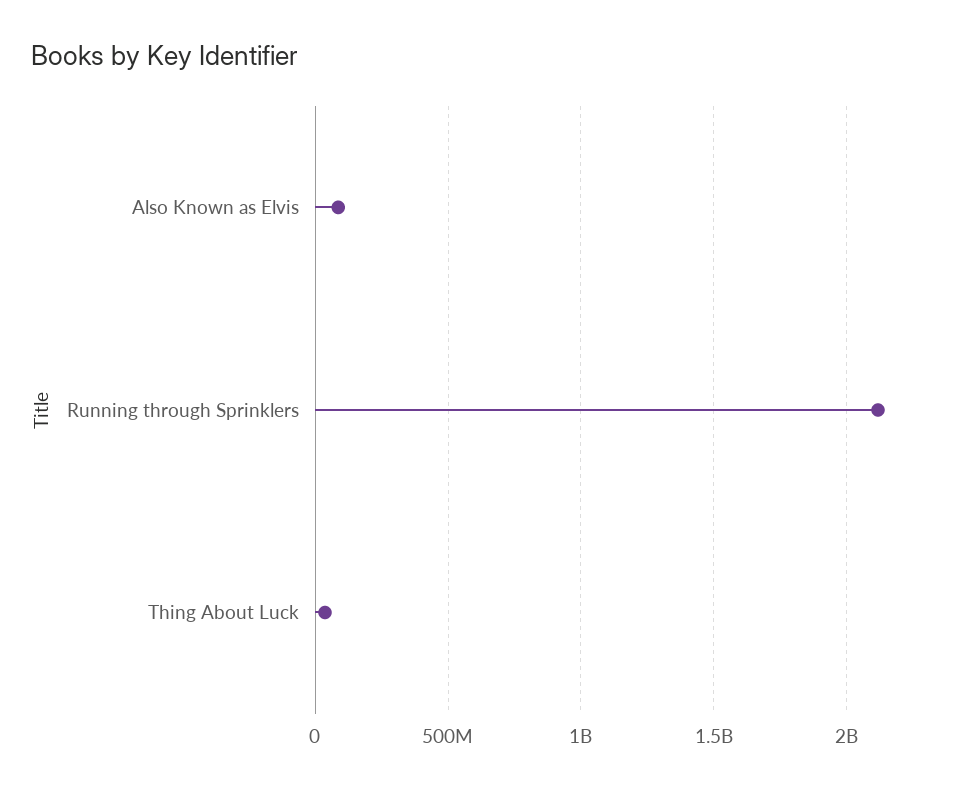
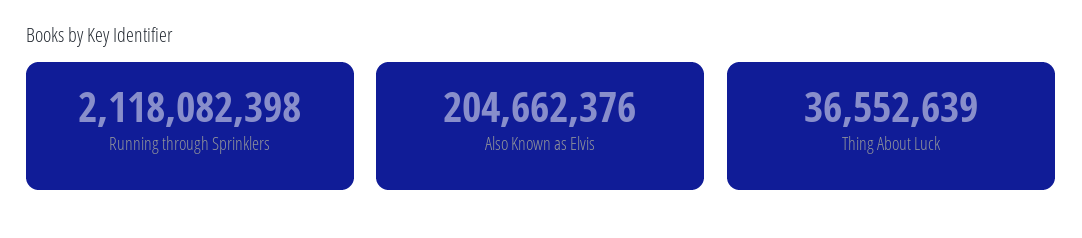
Also Known as Elvis: 100000000 -> 204662376

